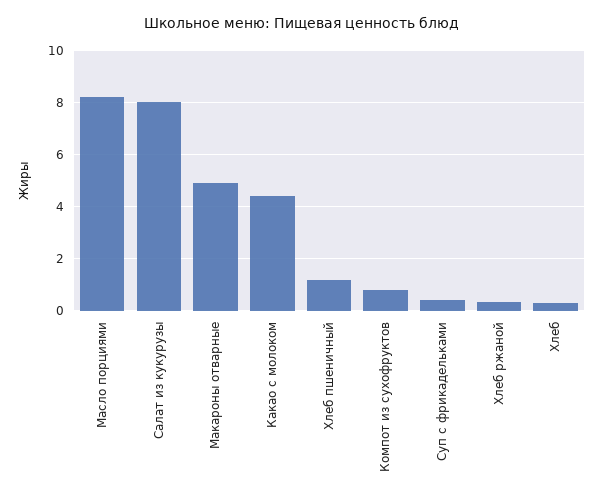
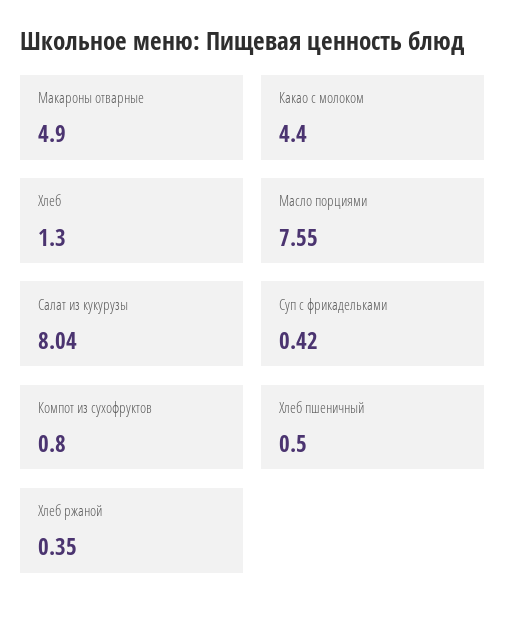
Масло порциями: 8.25 -> 7.55
Хлеб пшеничный: 1.25 -> 0.5
Хлеб: 0.25 -> 1.3

